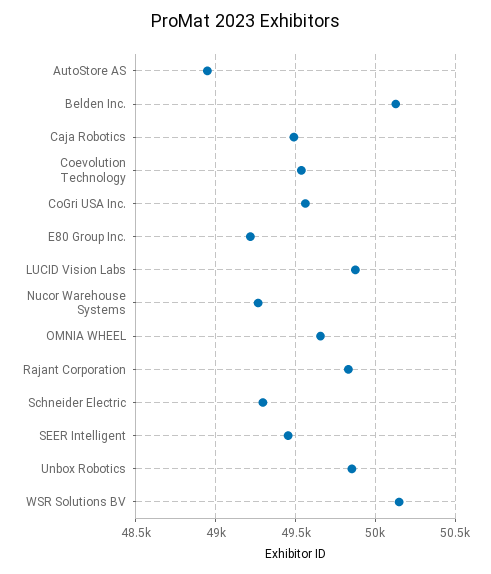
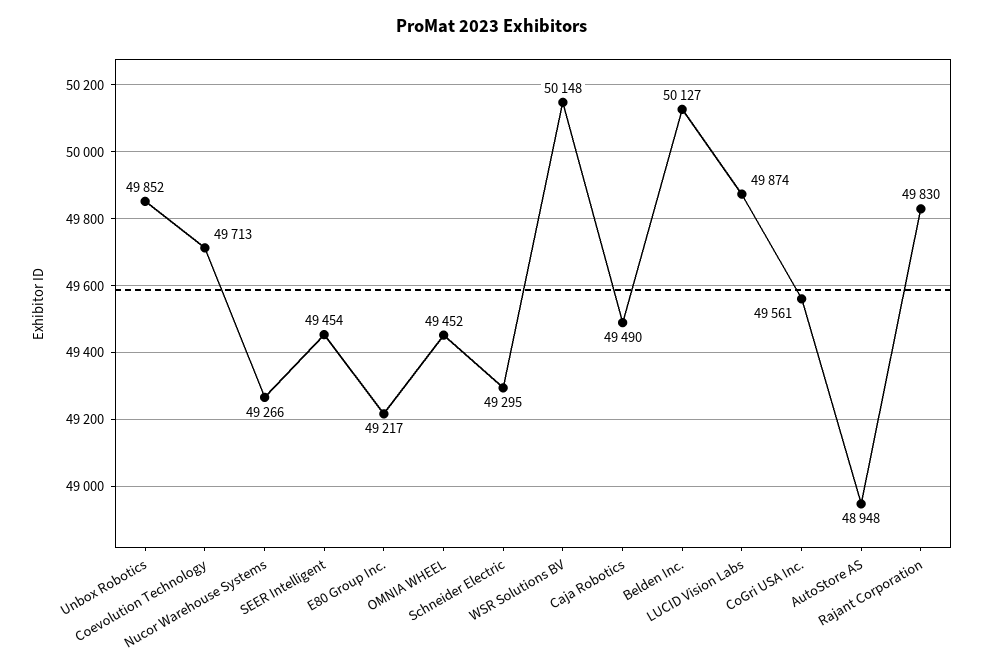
Coevolution Technology: 49550 -> 49713
OMNIA WHEEL: 49650 -> 49452

